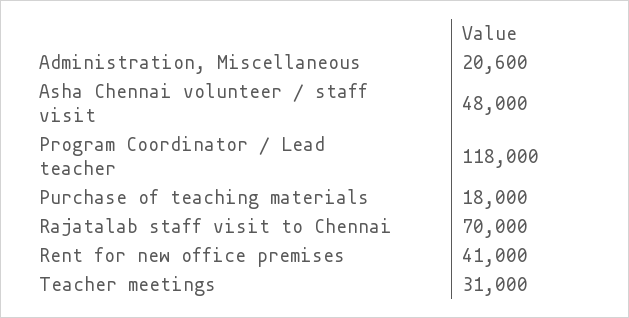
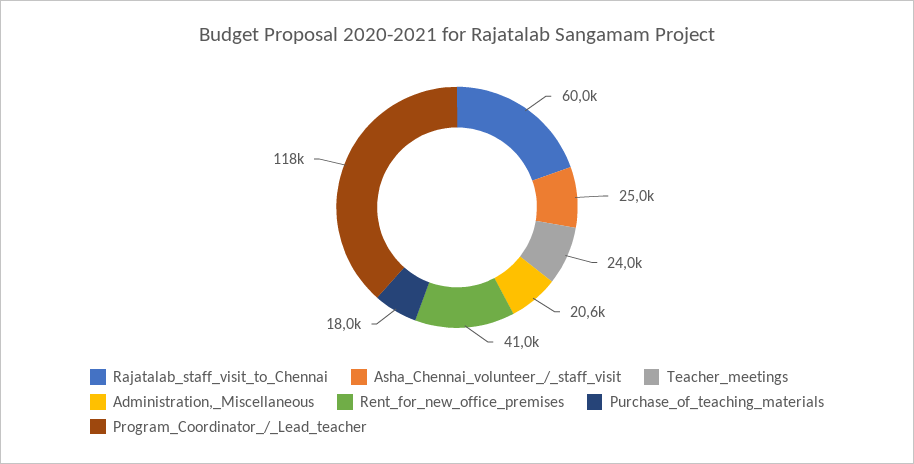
Asha Chennai volunteer / staff visit: 48000 -> 25000
Rajatalab staff visit to Chennai: 70000 -> 60000
Teacher meetings: 31000 -> 24000

